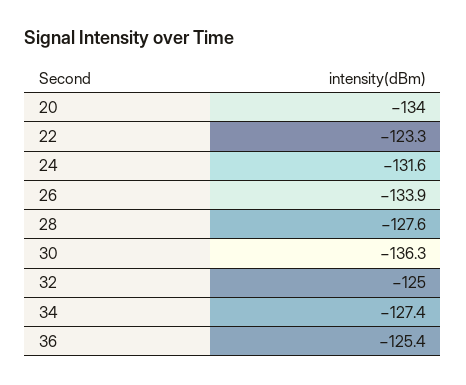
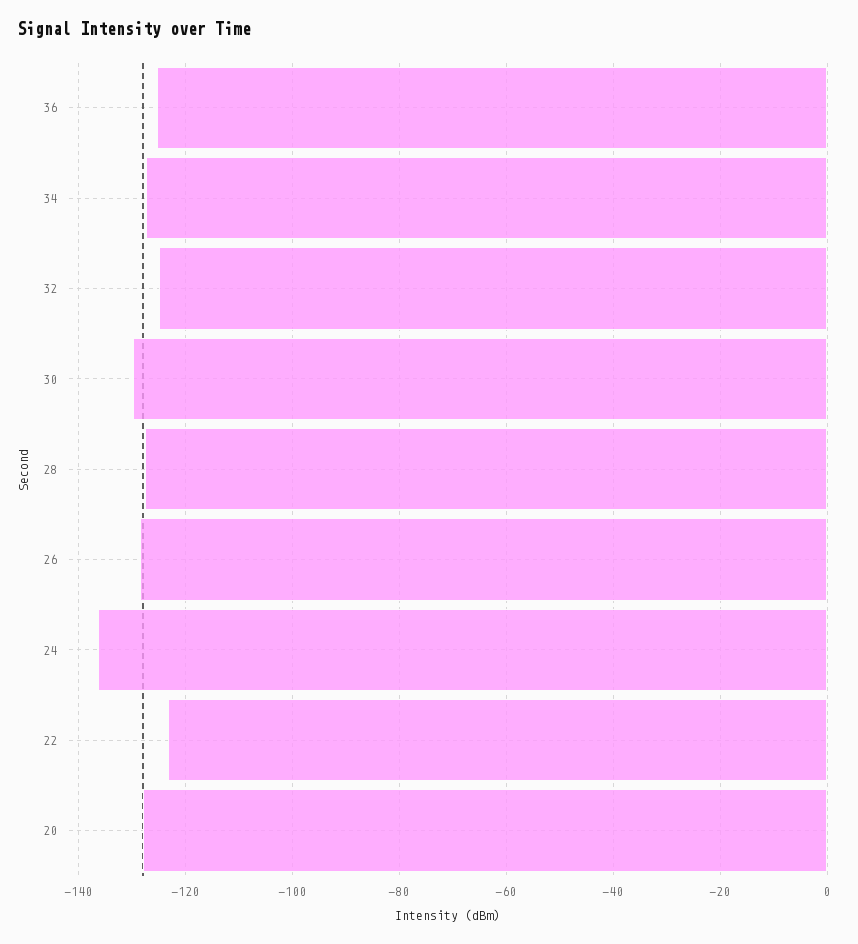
20: -134 -> -128
24: -131.6 -> -136
26: -133.9 -> -128
30: -136.3 -> -130

